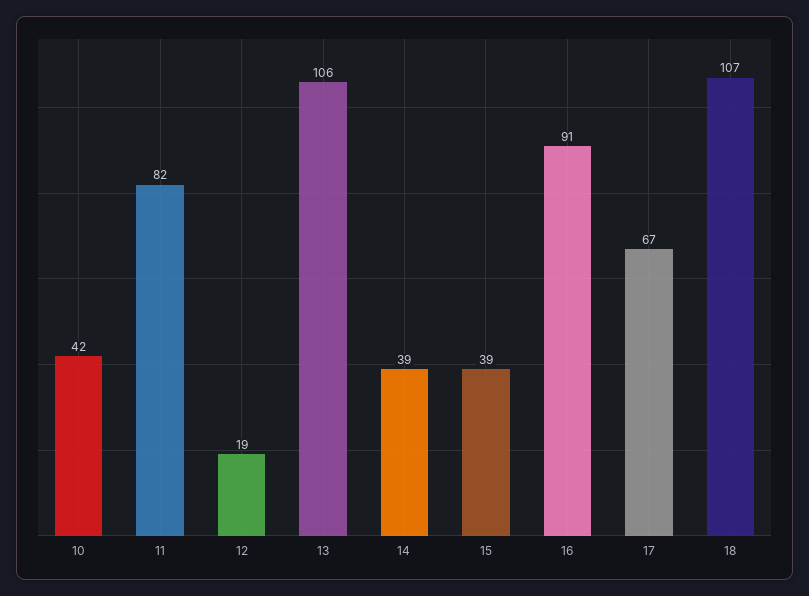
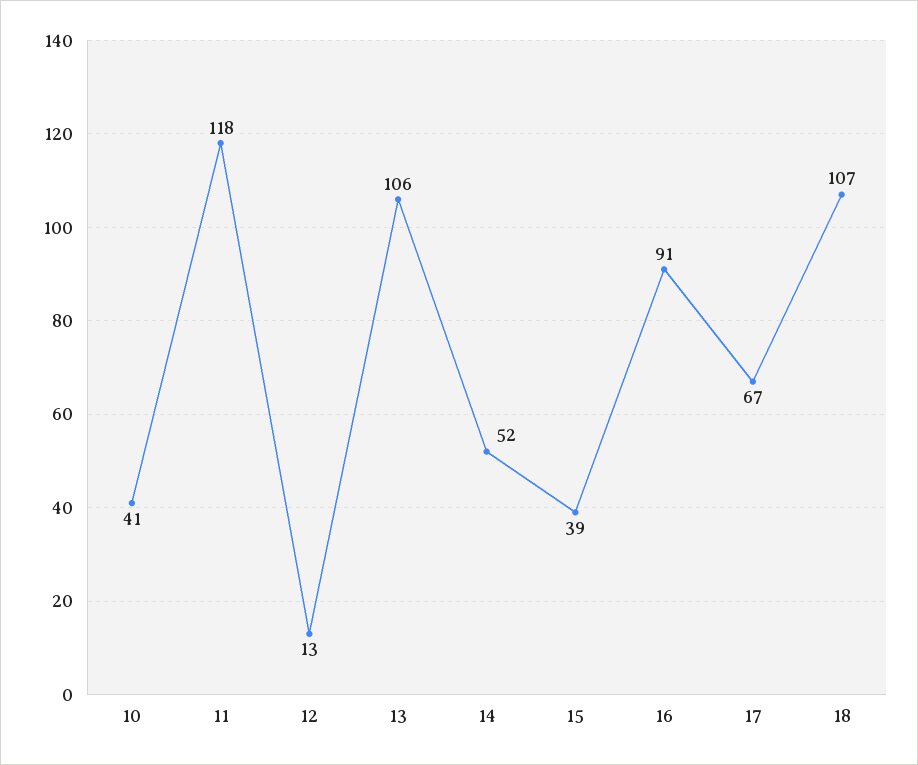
10: 42 -> 41
11: 82 -> 118
12: 19 -> 13
14: 39 -> 52

